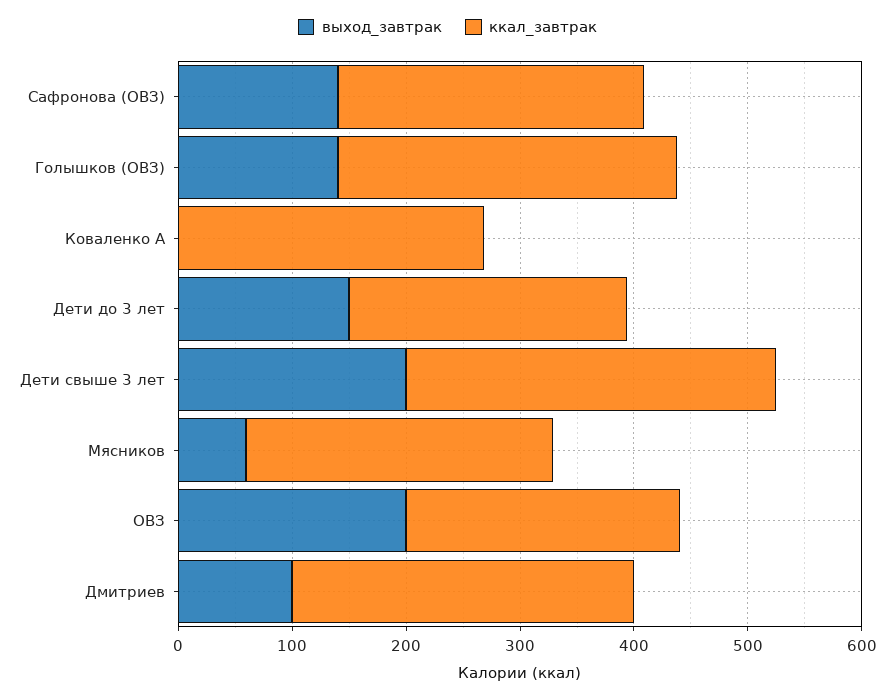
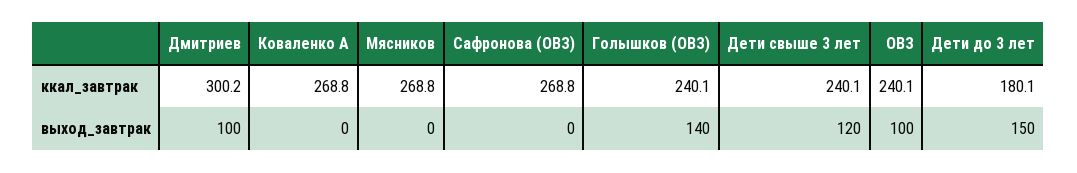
выход_завтрак, Сафронова (ОВЗ): 140 -> 0
ккал_завтрак, Голышков (ОВЗ): 300 -> 240.1
ккал_завтрак, Дети до 3 лет: 240 -> 180.1
выход_завтрак, Дети свыше 3 лет: 200 -> 120
ккал_завтрак, Дети свыше 3 лет: 320 -> 240.1
выход_завтрак, Мясников: 60 -> 0
выход_завтрак, ОВЗ: 200 -> 100

